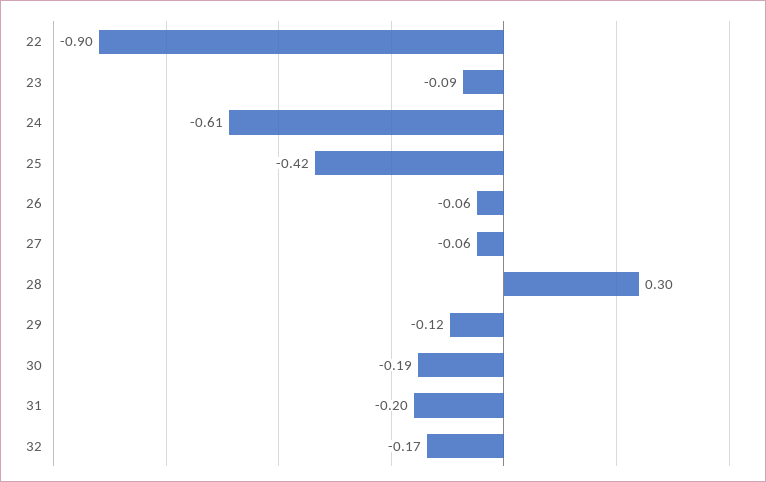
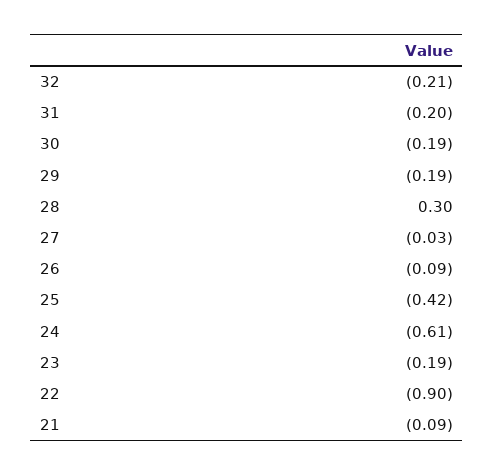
23: -0.09 -> -0.19
26: -0.06 -> -0.09
27: -0.06 -> -0.03
29: -0.12 -> -0.19
32: -0.17 -> -0.21
21: none -> -0.09

